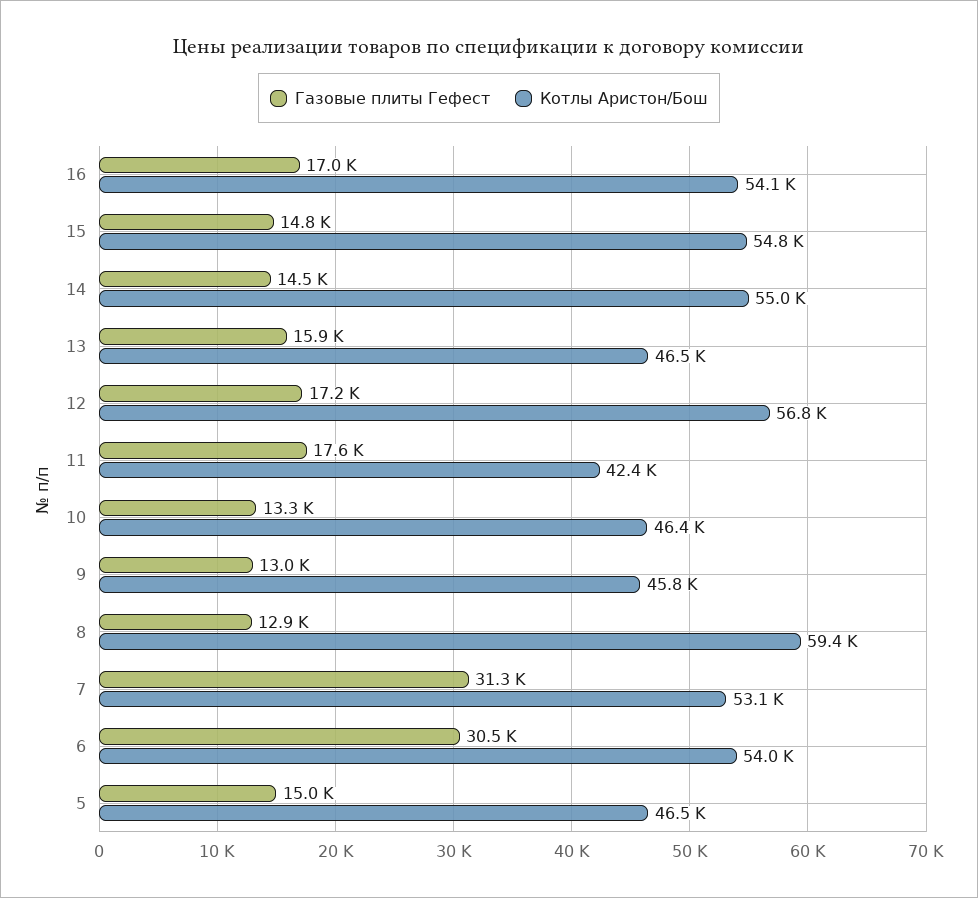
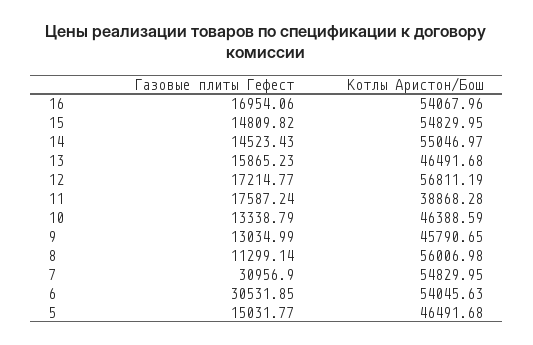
Котлы Аристон/Бош, 11: 42400 -> 38868.28
Газовые плиты Гефест, 8: 12900 -> 11299.14
Котлы Аристон/Бош, 8: 59400 -> 56006.98
Газовые плиты Гефест, 7: 31300 -> 30956.9
Котлы Аристон/Бош, 7: 53100 -> 54829.95

